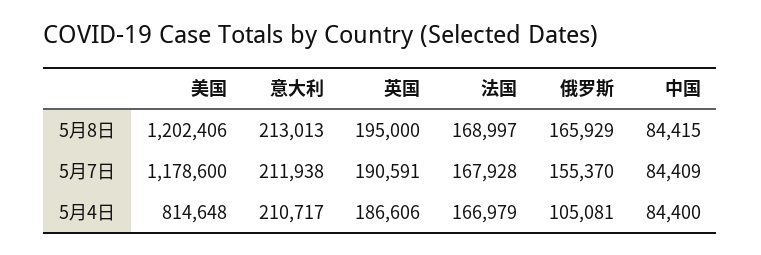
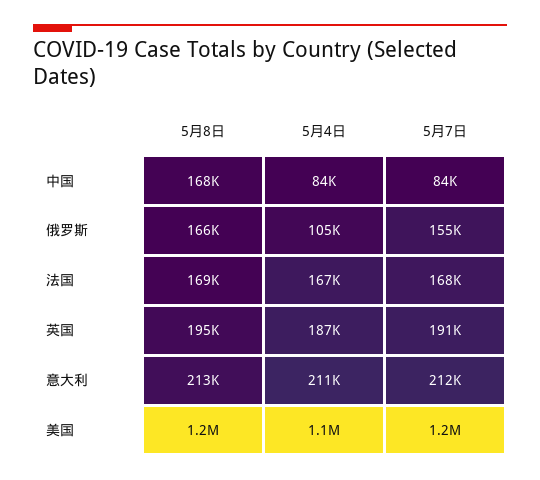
中国, 5月8日: 84415 -> 168000
美国, 5月4日: 814648 -> 1100000

